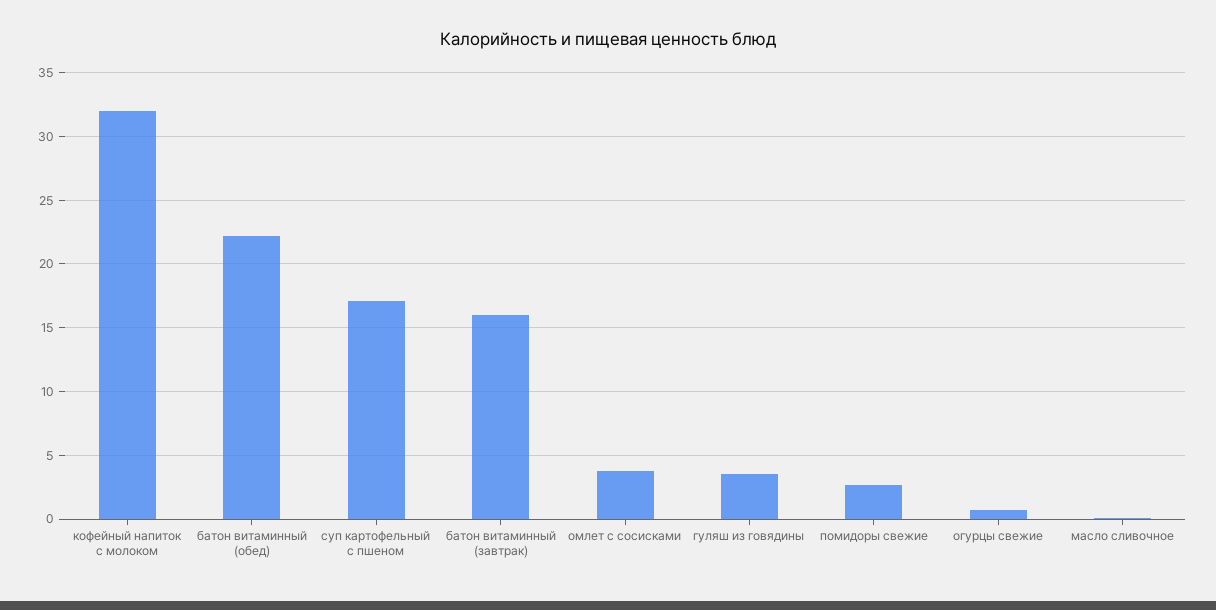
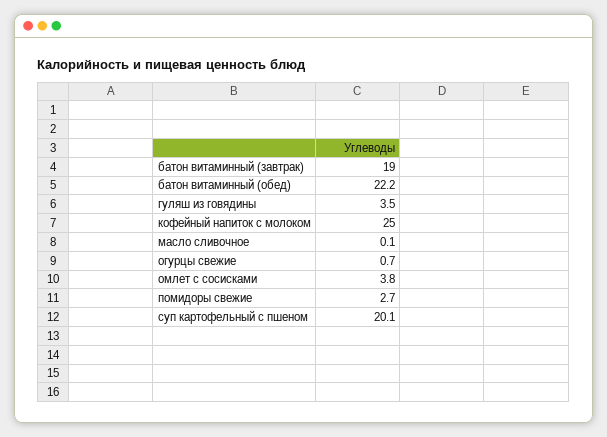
кофейный напиток с молоком: 32 -> 25
суп картофельный с пшеном: 17 -> 20.1
батон витаминный (завтрак): 16 -> 19

